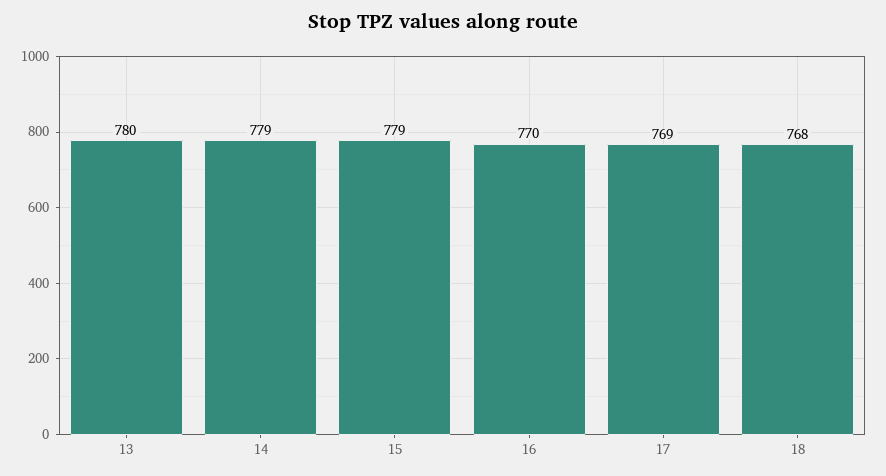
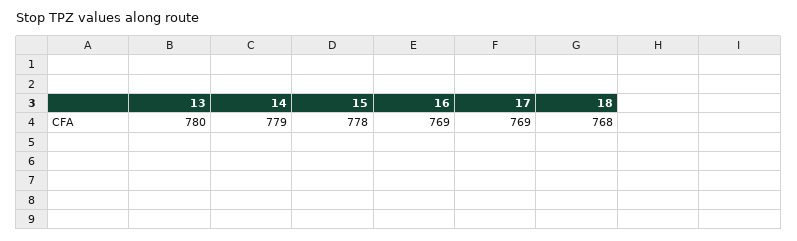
15: 779 -> 778
16: 770 -> 769

